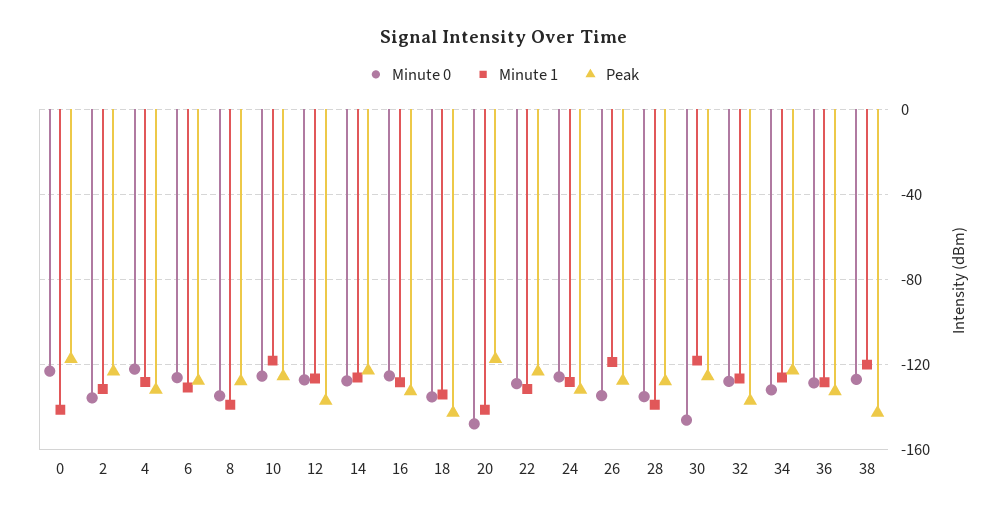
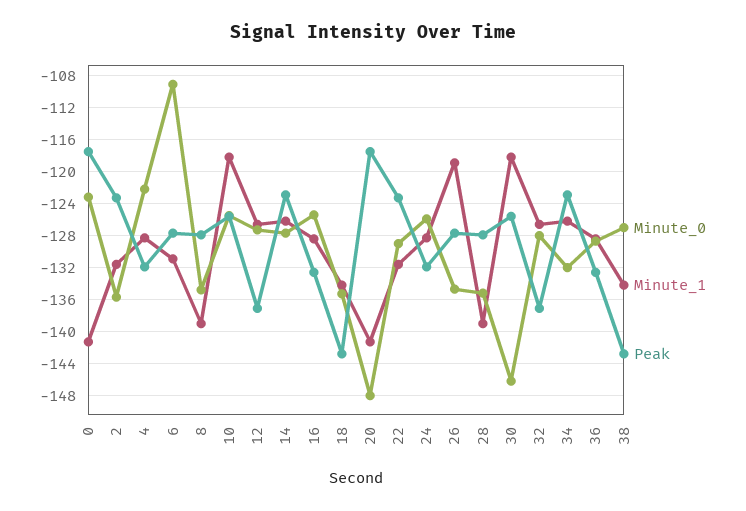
Minute 0, 6: -125 -> -109
Minute 1, 38: -120 -> -134

